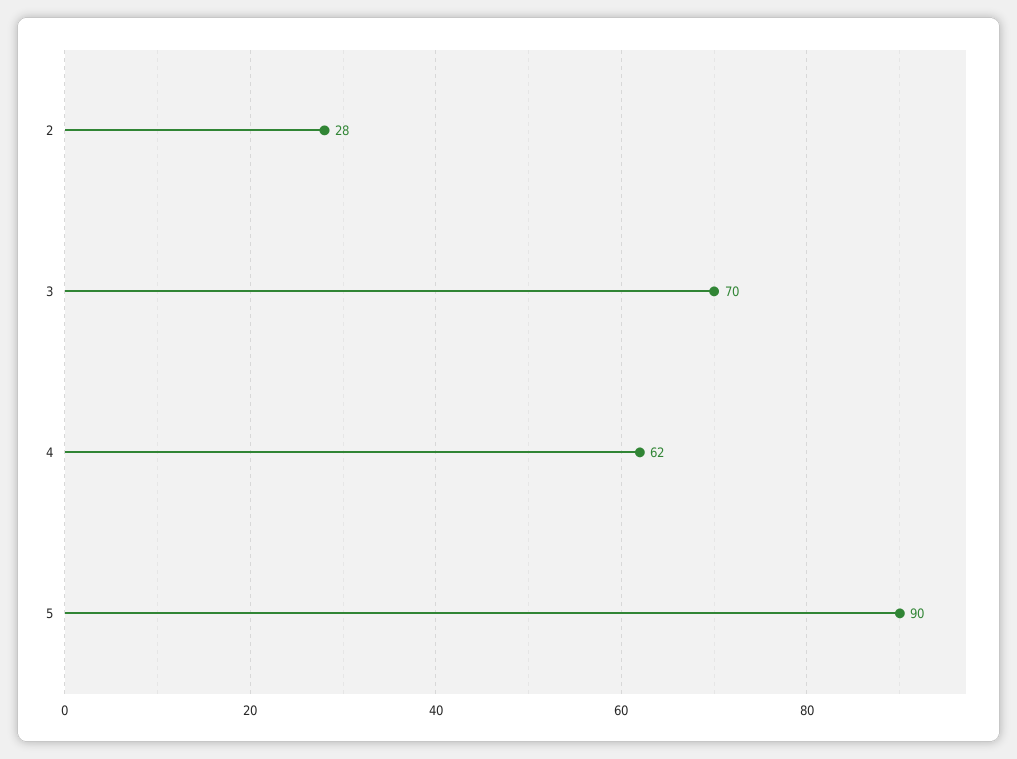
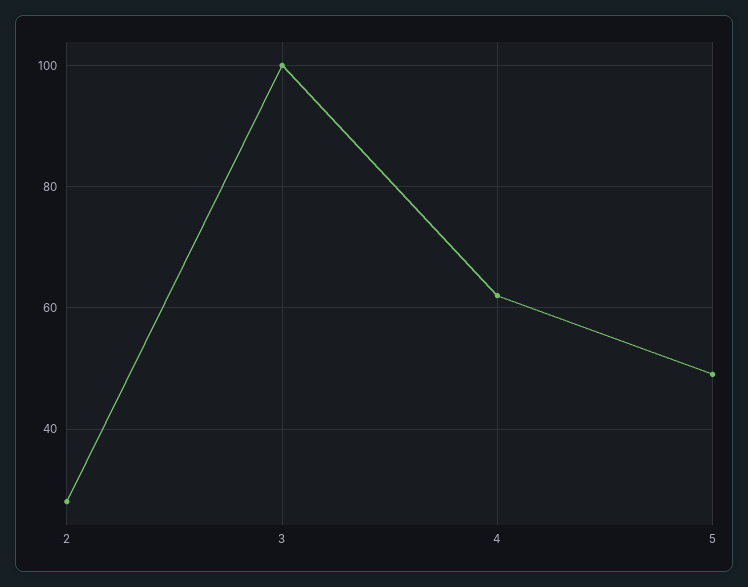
3: 70 -> 100
5: 90 -> 50

